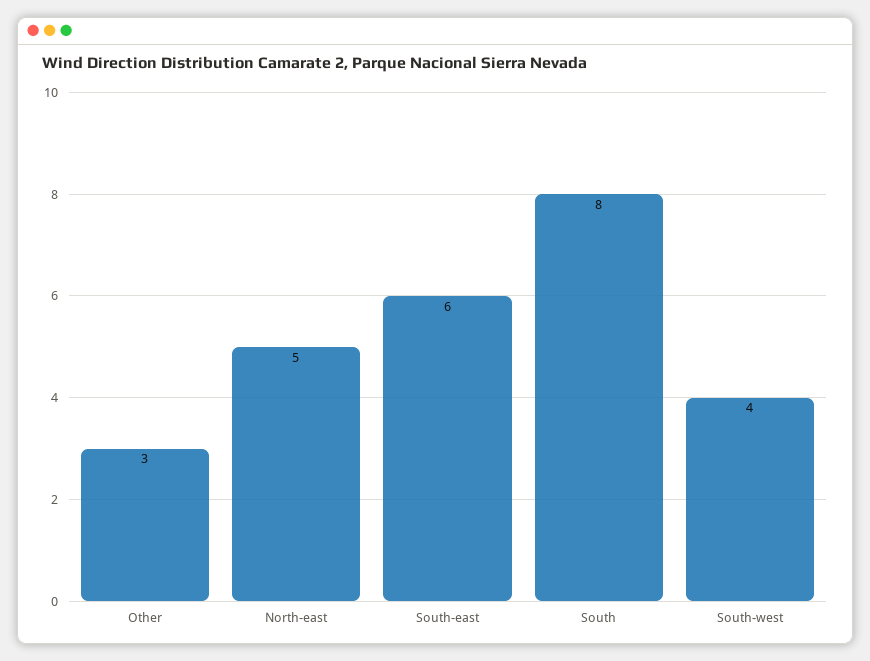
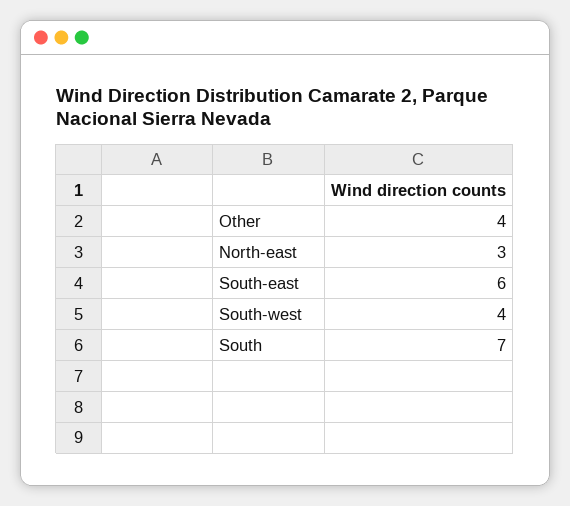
Other: 3 -> 4
North-east: 5 -> 3
South: 8 -> 7

